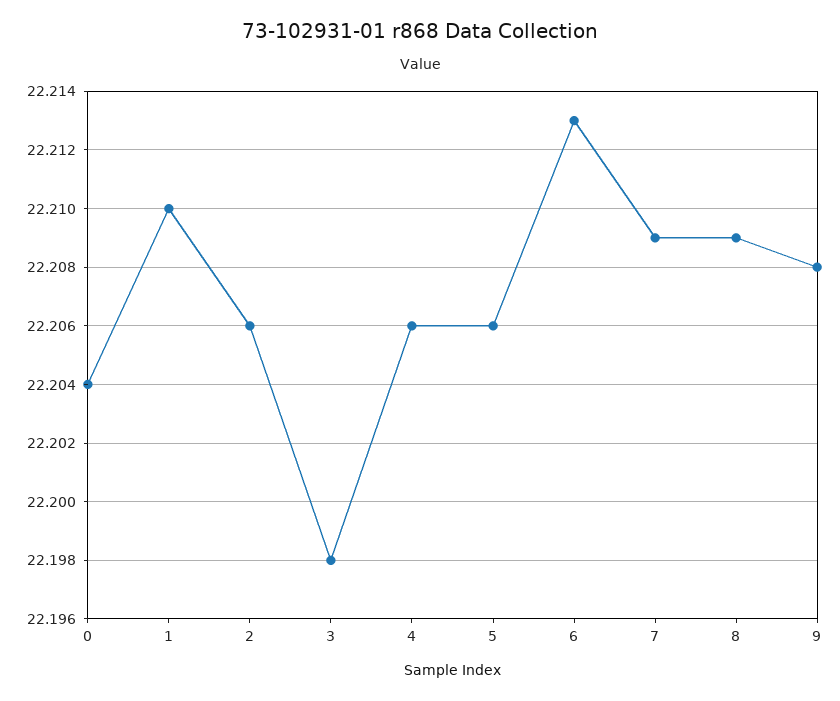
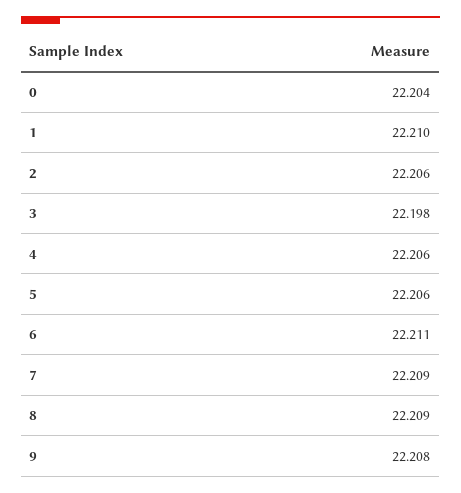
6: 22.213 -> 22.211

